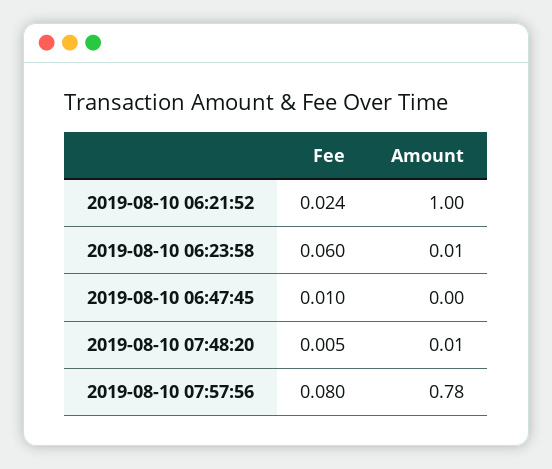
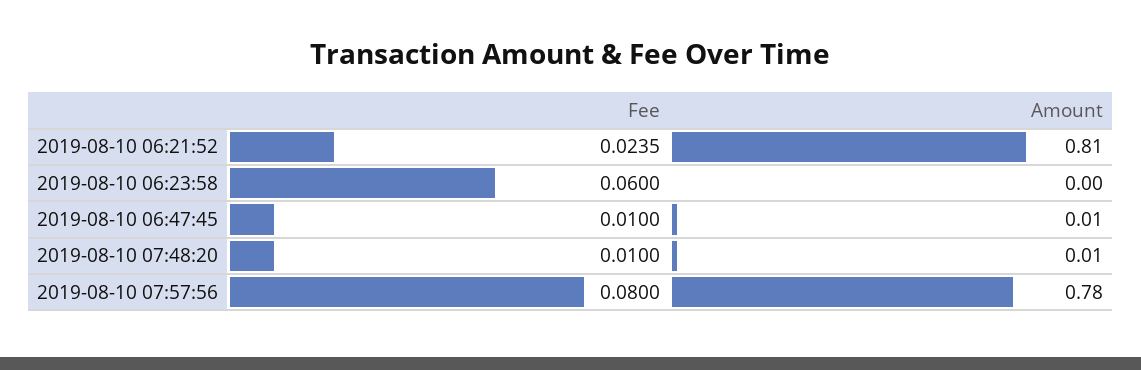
Amount, 2019-08-10 06:21:52: 1 -> 0.81
Amount, 2019-08-10 06:23:58: 0.01 -> 0
Amount, 2019-08-10 06:47:45: 0 -> 0.01
Fee, 2019-08-10 07:48:20: 0.005 -> 0.01

